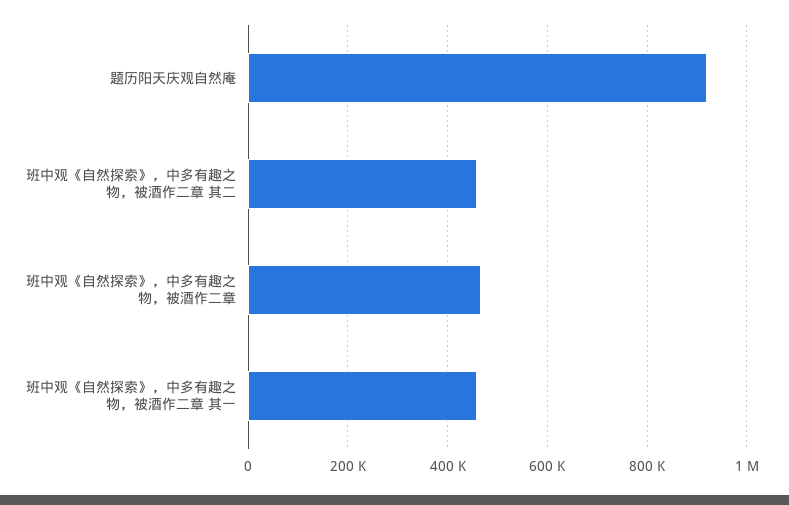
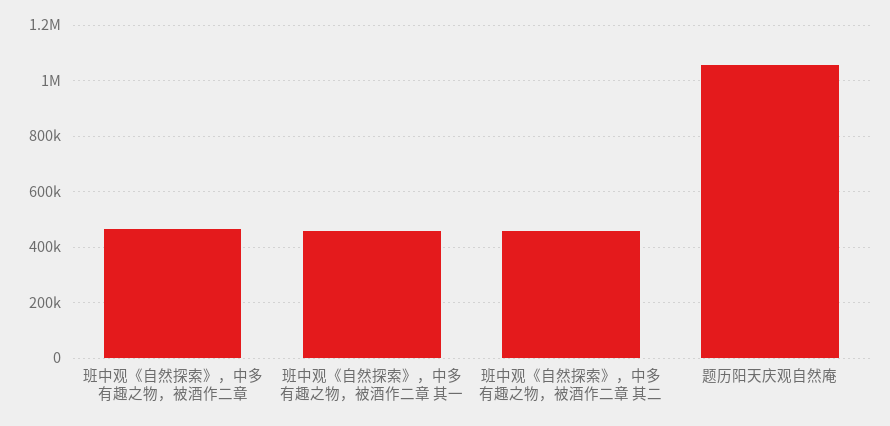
题历阳天庆观自然庵: 920000 -> 1050000

